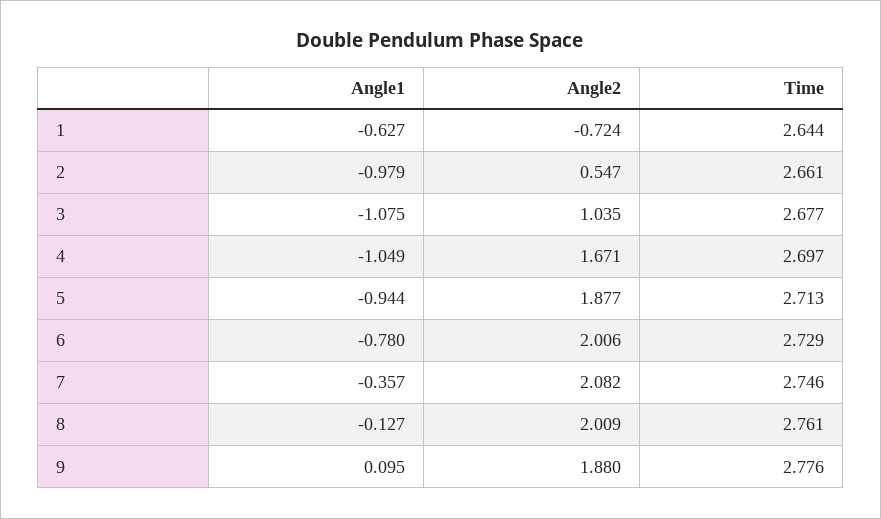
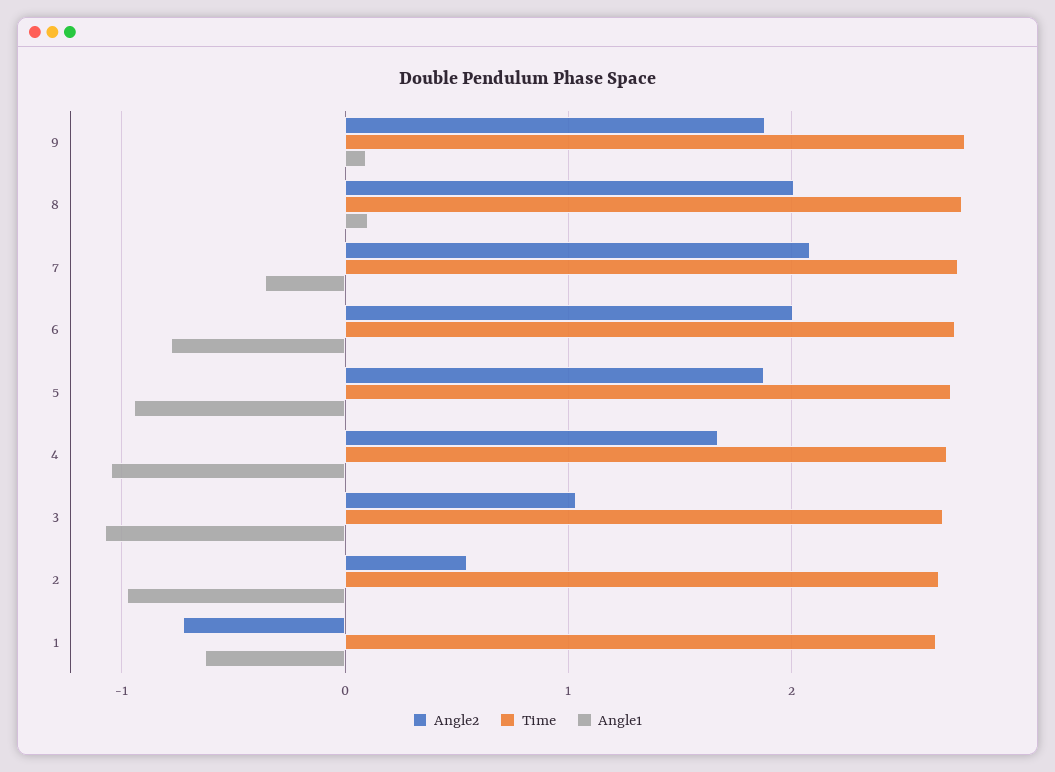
Angle1, 8: -0.127 -> 0.1

